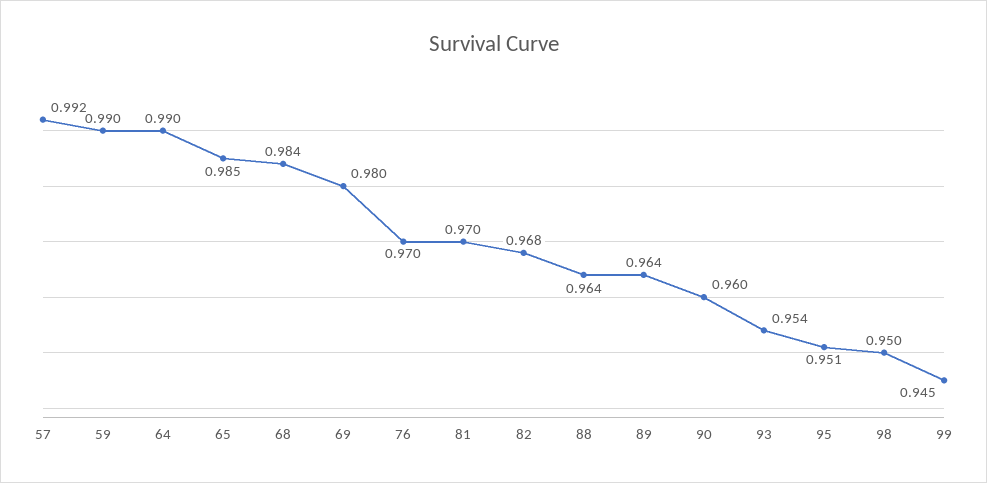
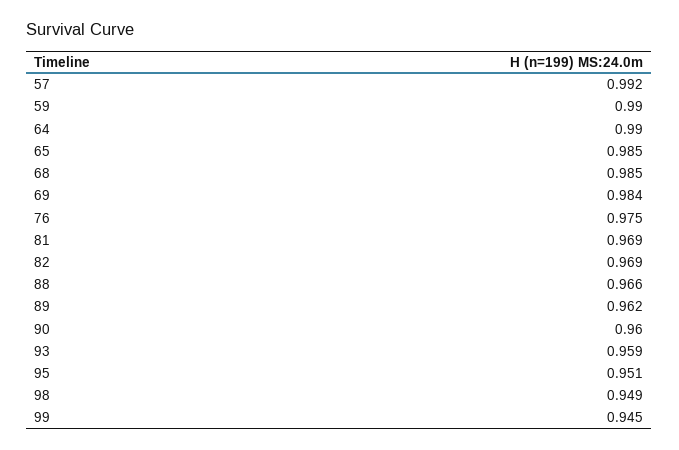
68: 0.984 -> 0.985
69: 0.98 -> 0.984
76: 0.97 -> 0.975
81: 0.97 -> 0.969
82: 0.968 -> 0.969
88: 0.964 -> 0.966
89: 0.964 -> 0.962
93: 0.954 -> 0.959
98: 0.95 -> 0.949

